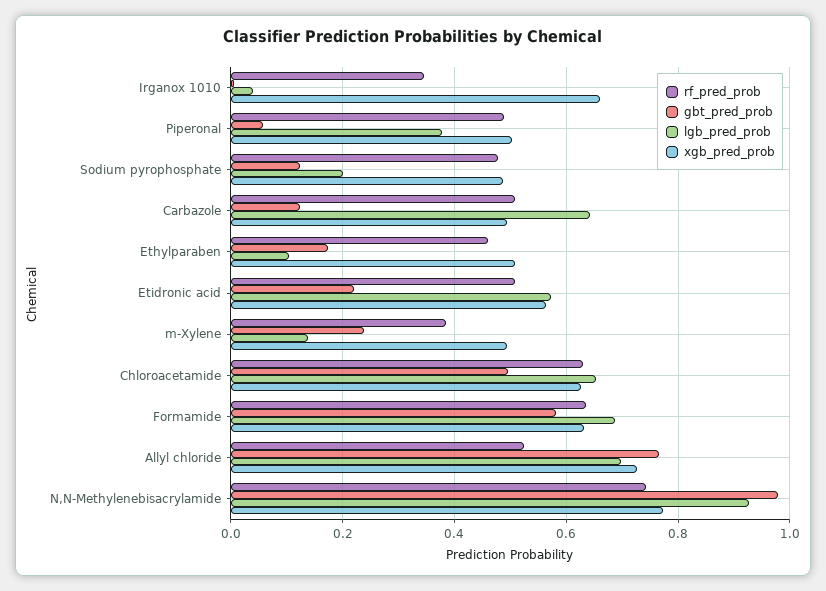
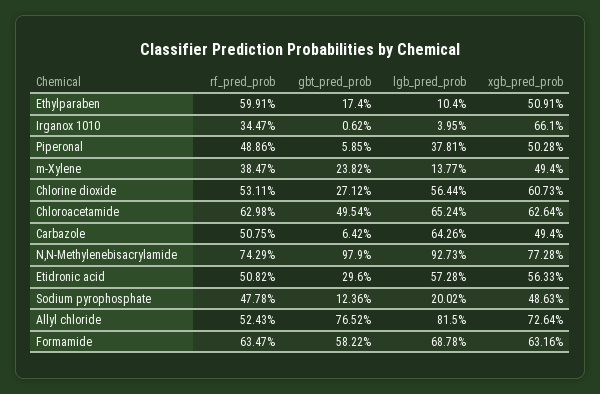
gbt_pred_prob, Carbazole: 0.12 -> 0.0642
rf_pred_prob, Ethylparaben: 0.46 -> 0.5991
gbt_pred_prob, Etidronic acid: 0.22 -> 0.296
lgb_pred_prob, Allyl chloride: 0.7 -> 0.815
rf_pred_prob, Chlorine dioxide: none -> 0.5311
gbt_pred_prob, Chlorine dioxide: none -> 0.2712
lgb_pred_prob, Chlorine dioxide: none -> 0.5644
xgb_pred_prob, Chlorine dioxide: none -> 0.6073

